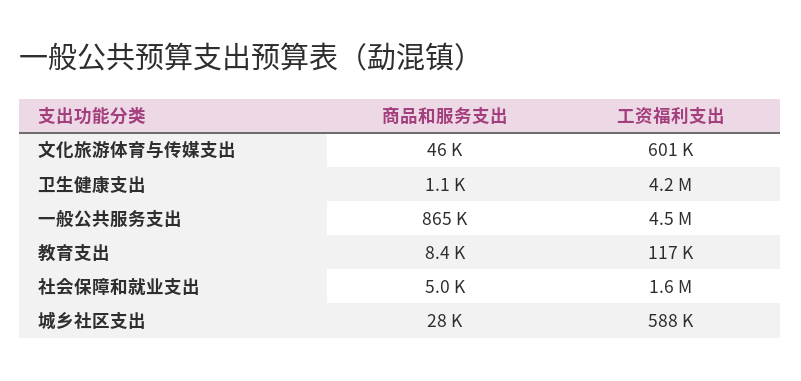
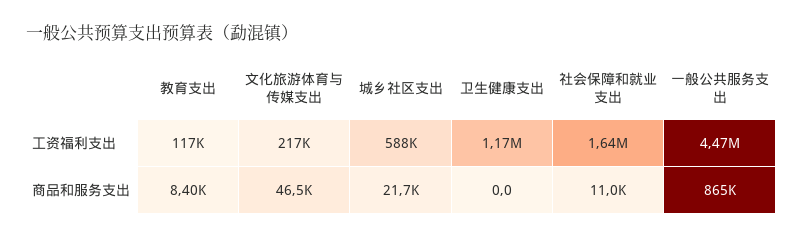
工资福利支出, 文化旅游体育与传媒支出: 601000 -> 217000
商品和服务支出, 卫生健康支出: 1100 -> 0
工资福利支出, 卫生健康支出: 4200000 -> 1170000
商品和服务支出, 社会保障和就业支出: 5000 -> 11000
商品和服务支出, 城乡社区支出: 28000 -> 21700

